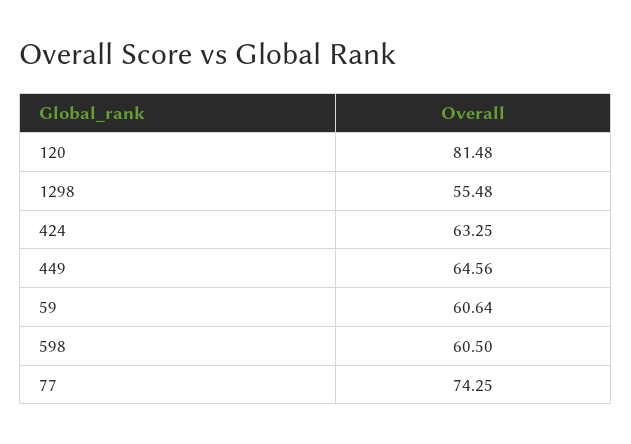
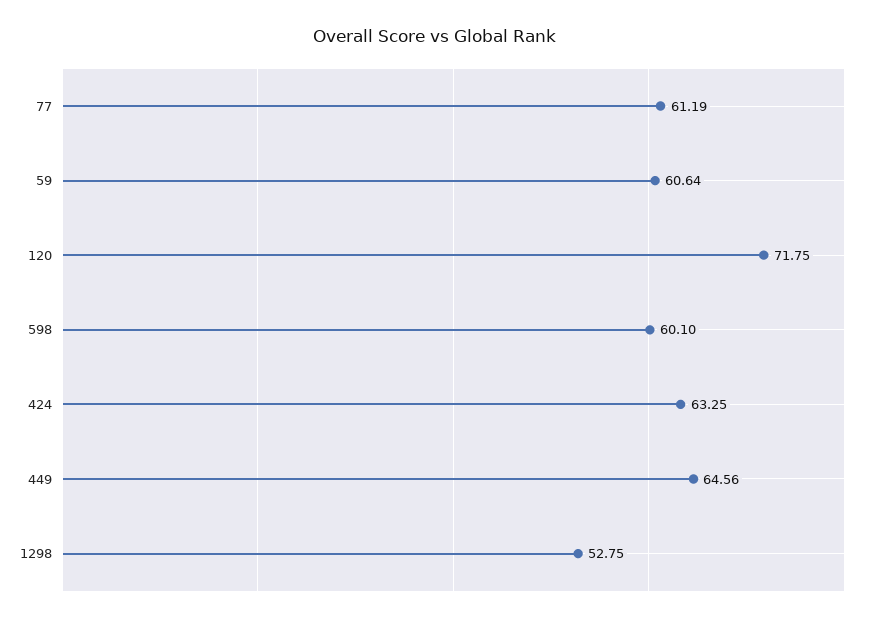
120: 81.48 -> 71.75
1298: 55.48 -> 52.75
598: 60.5 -> 60.1
77: 74.25 -> 61.19

